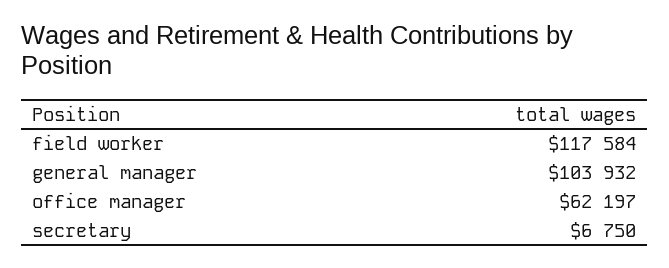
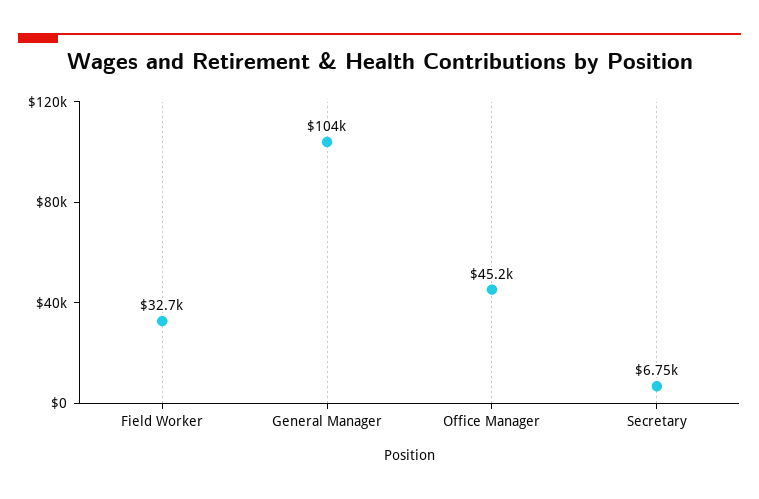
field worker: 117584 -> 32700
office manager: 62197 -> 45200

